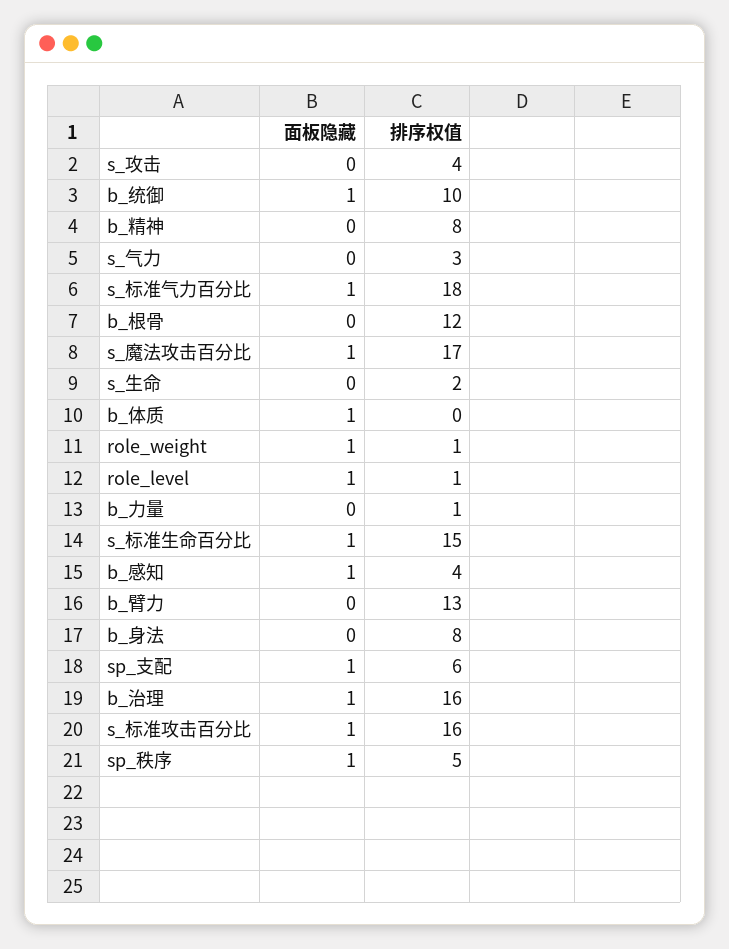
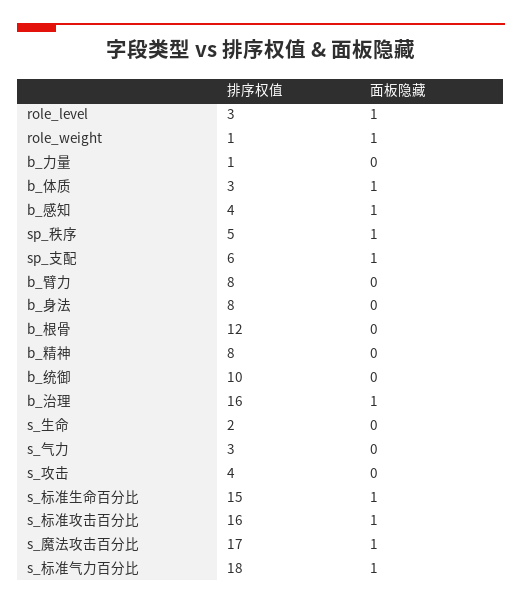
面板隐藏, b_统御: 1 -> 0
排序权值, b_体质: 0 -> 3
排序权值, role_level: 1 -> 3
排序权值, b_臂力: 13 -> 8

